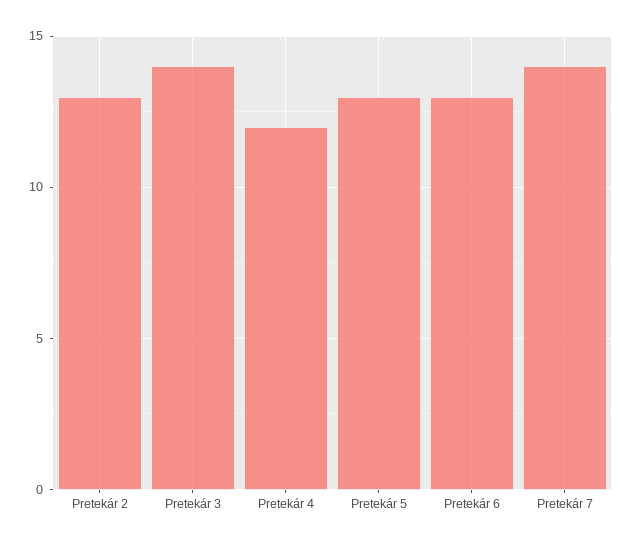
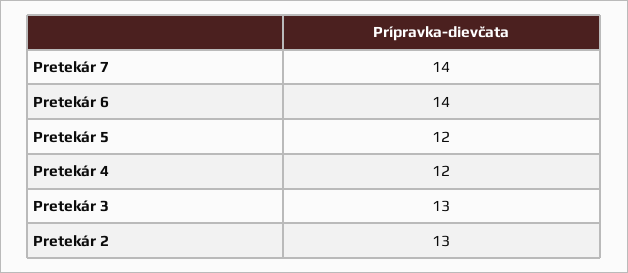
Pretekár 3: 14 -> 13
Pretekár 5: 13 -> 12
Pretekár 6: 13 -> 14

